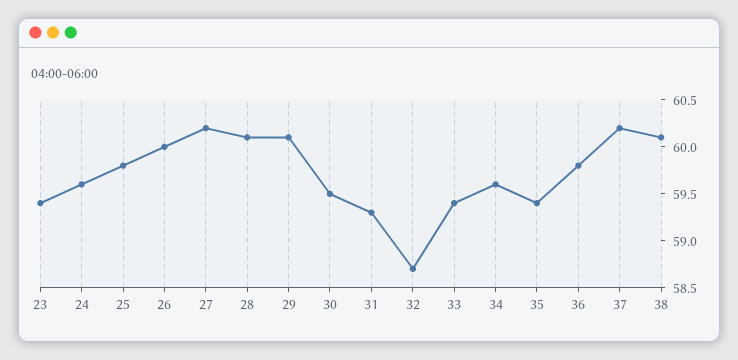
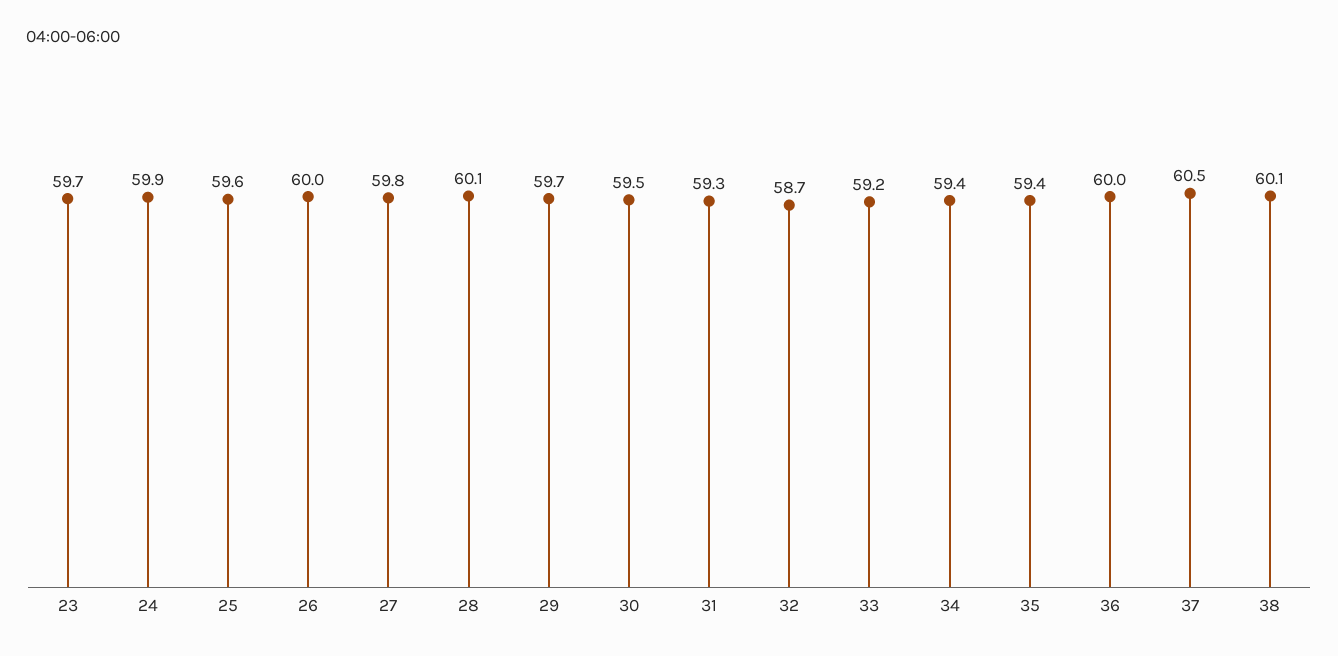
23: 59.4 -> 59.7
24: 59.6 -> 59.9
25: 59.8 -> 59.6
27: 60.2 -> 59.8
29: 60.1 -> 59.7
33: 59.4 -> 59.2
34: 59.6 -> 59.4
36: 59.8 -> 60
37: 60.2 -> 60.5

